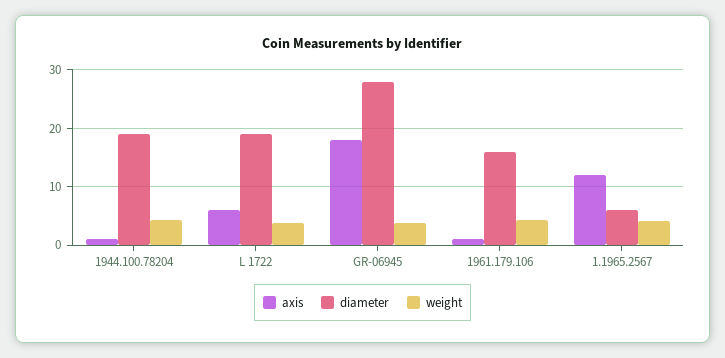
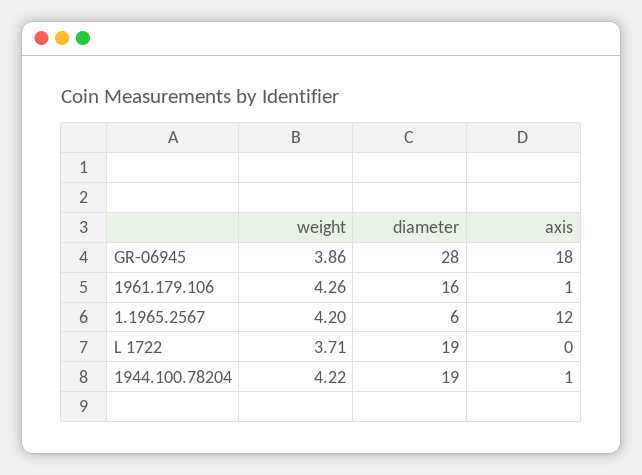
axis, L 1722: 6 -> 0

